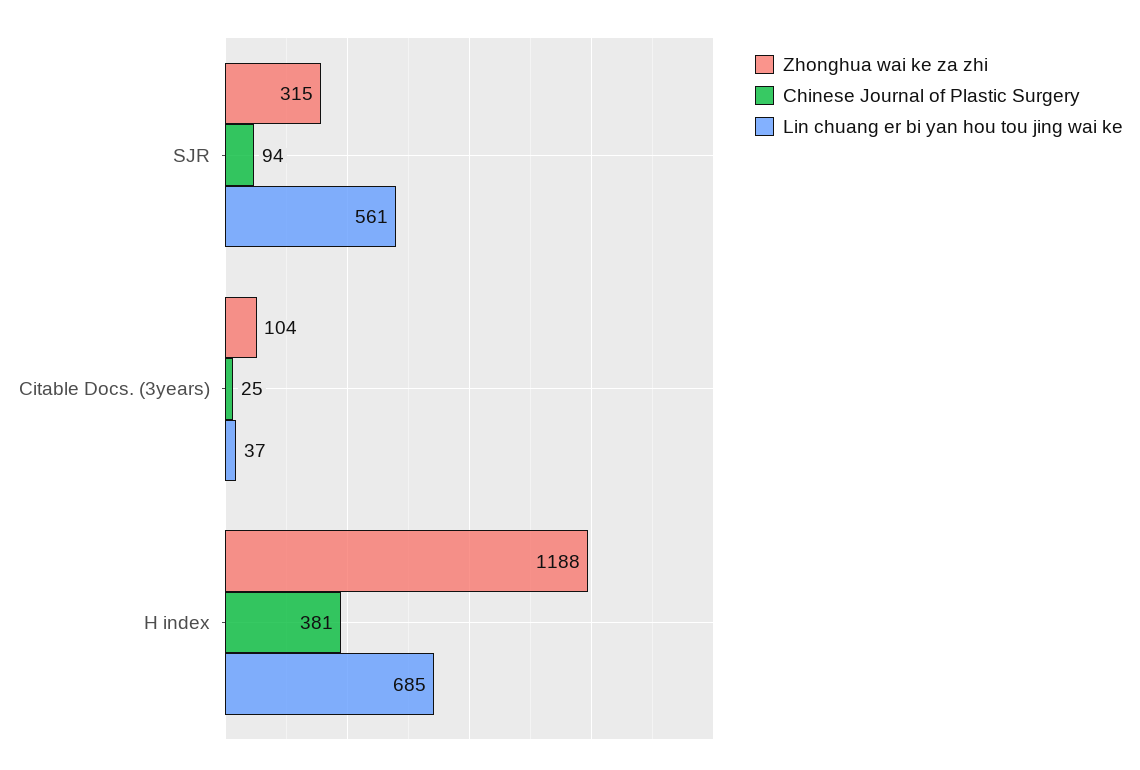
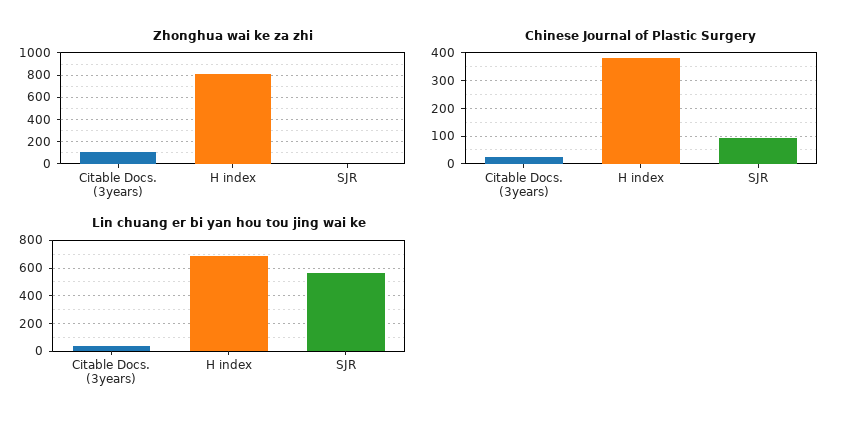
Zhonghua wai ke za zhi, SJR: 315 -> 0
Zhonghua wai ke za zhi, H index: 1188 -> 800

